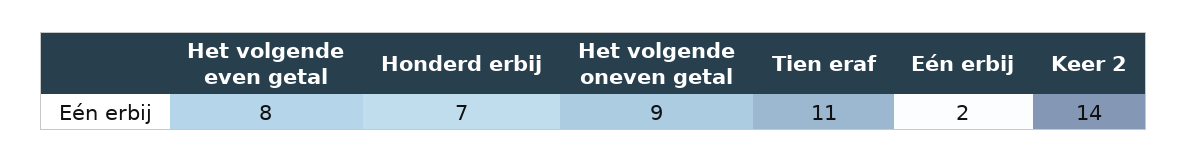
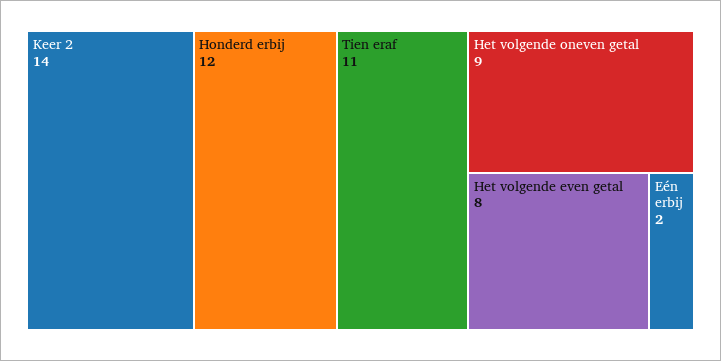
Honderd erbij: 7 -> 12

